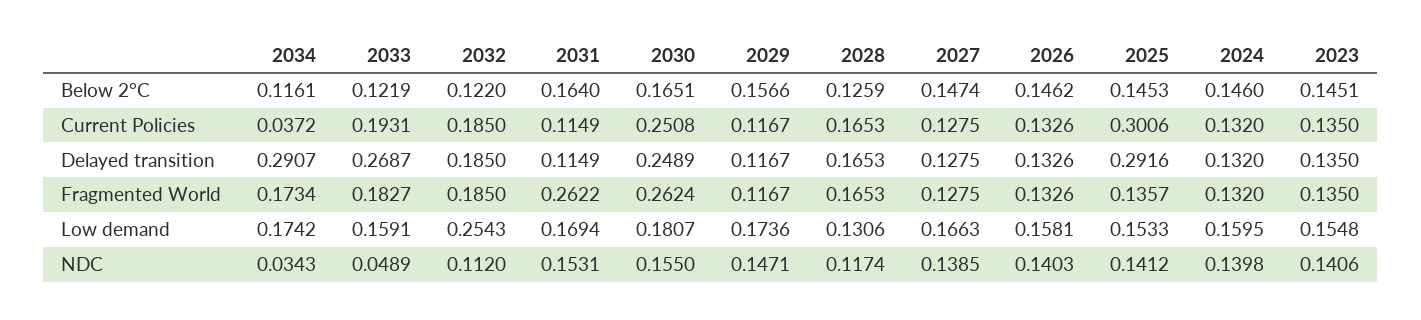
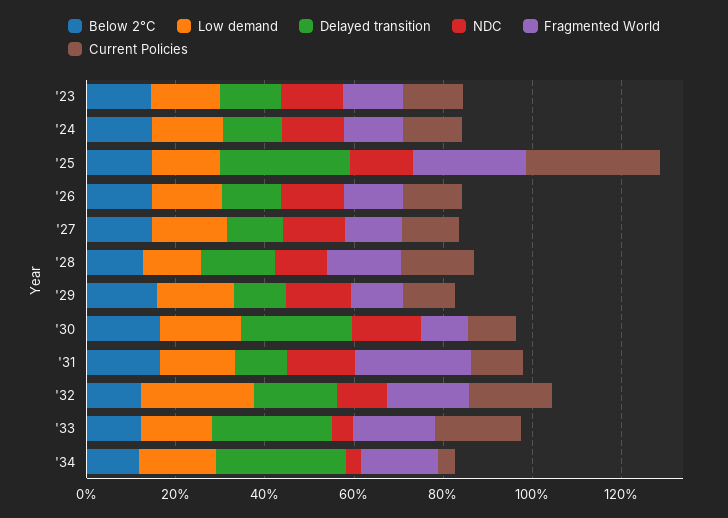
Current Policies, 2030: 0.2508 -> 0.1
Fragmented World, 2030: 0.2624 -> 0.1
Fragmented World, 2025: 0.1357 -> 0.25

